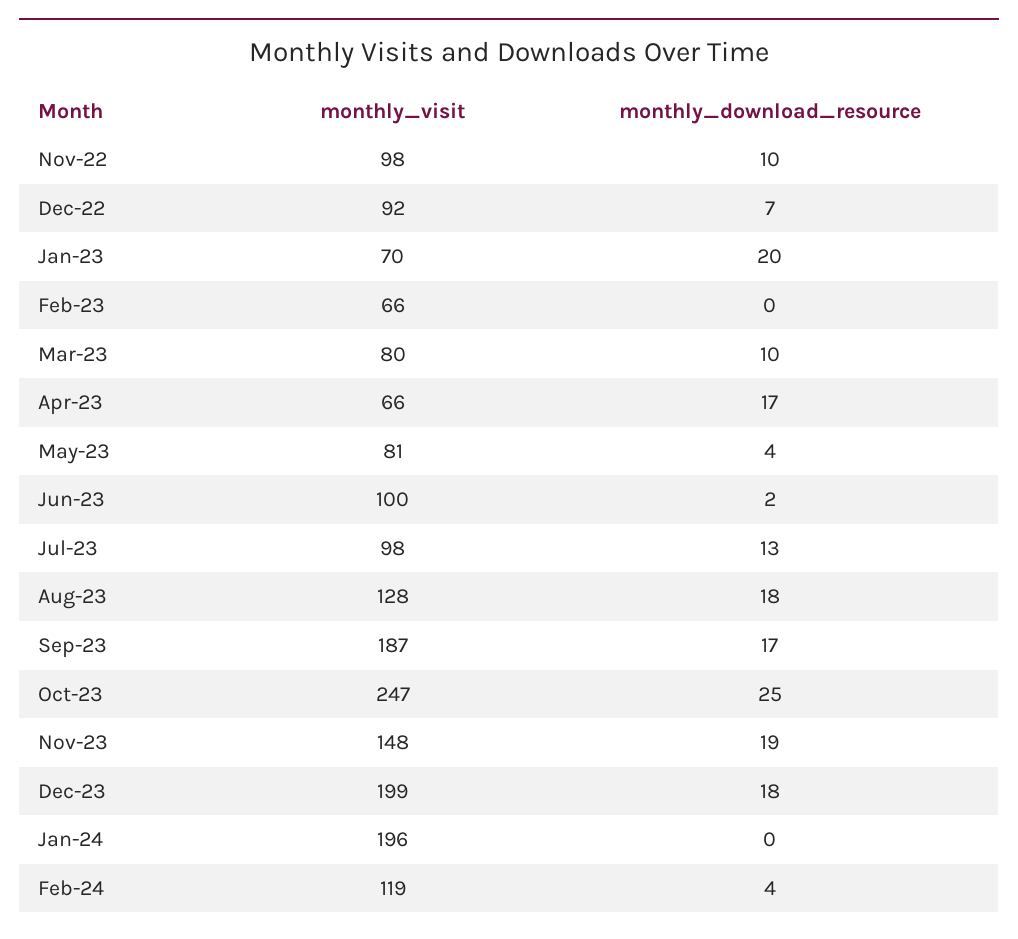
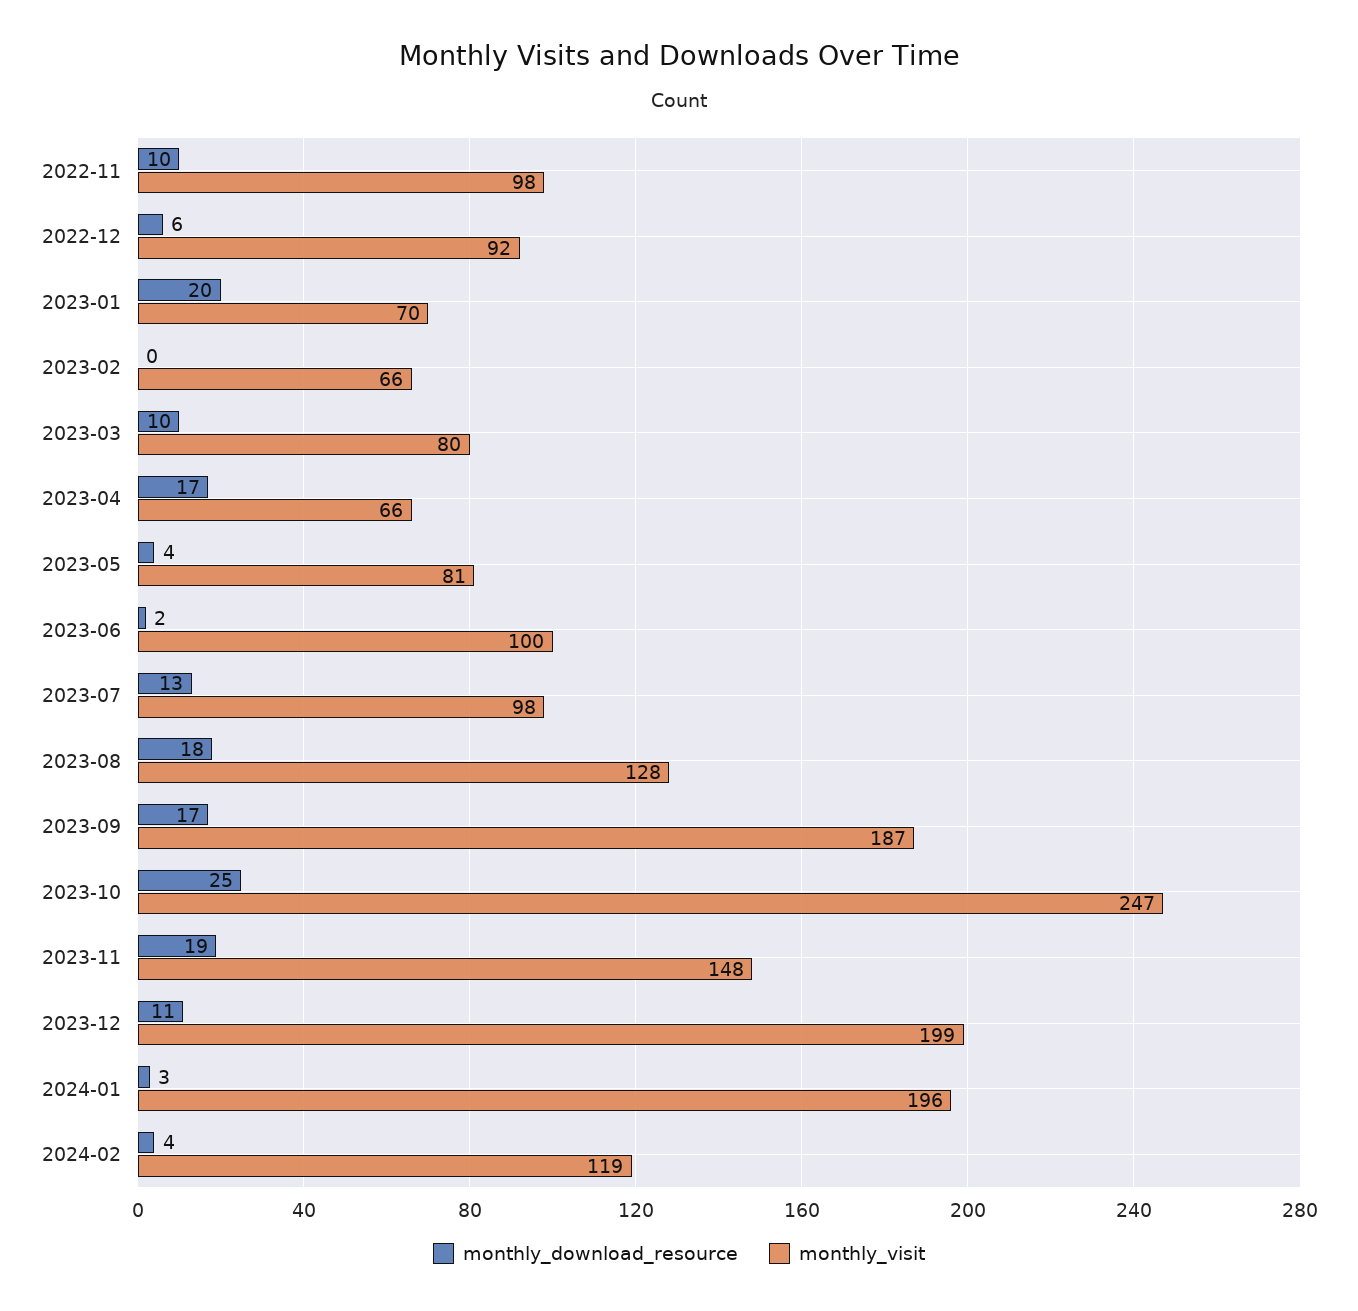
monthly_download_resource, Dec-22: 7 -> 6
monthly_download_resource, Dec-23: 18 -> 11
monthly_download_resource, Jan-24: 0 -> 3

